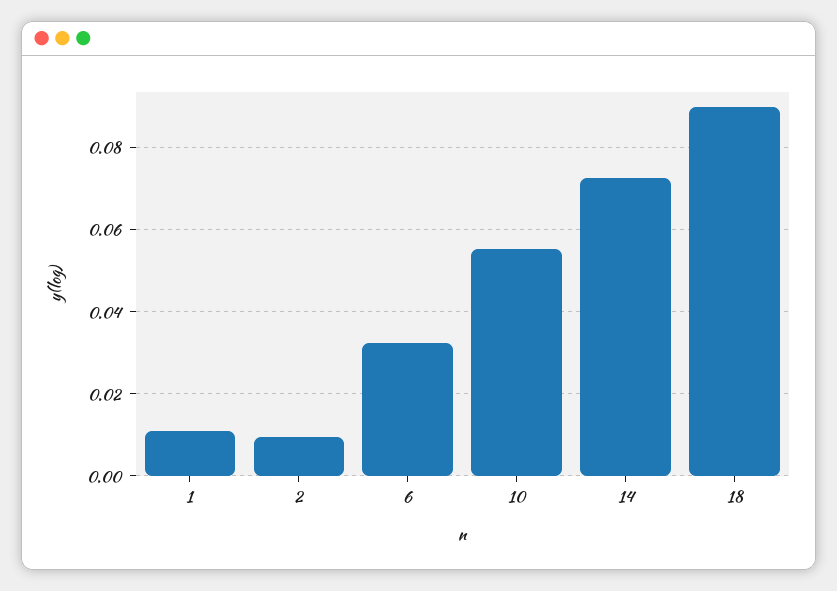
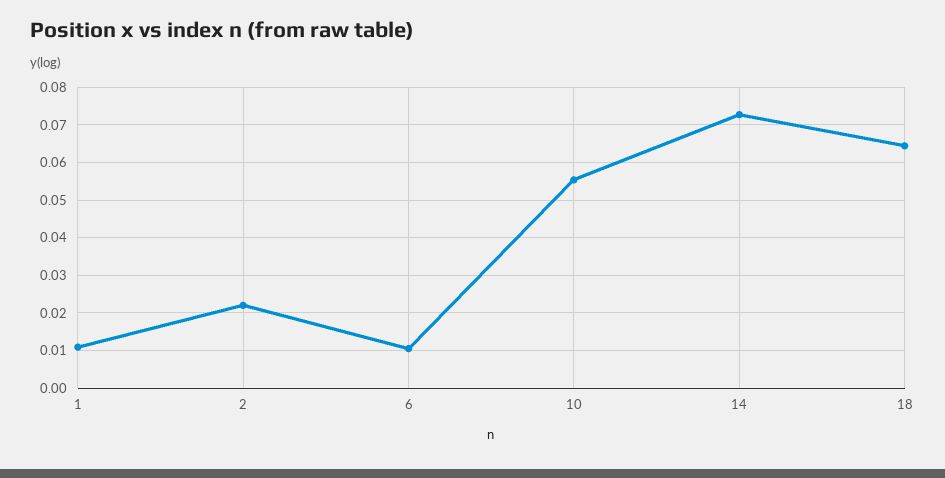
2: 0.01 -> 0.022
6: 0.032 -> 0.01
18: 0.09 -> 0.064

